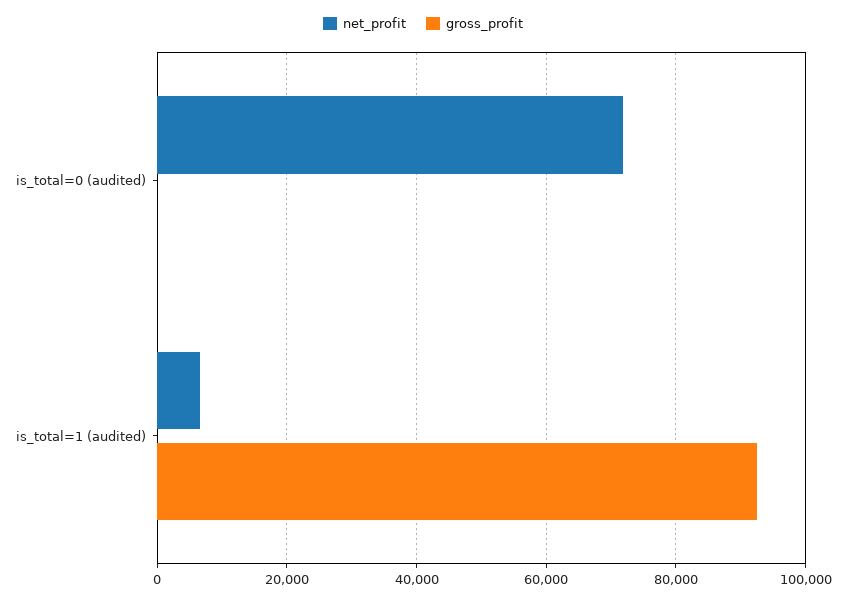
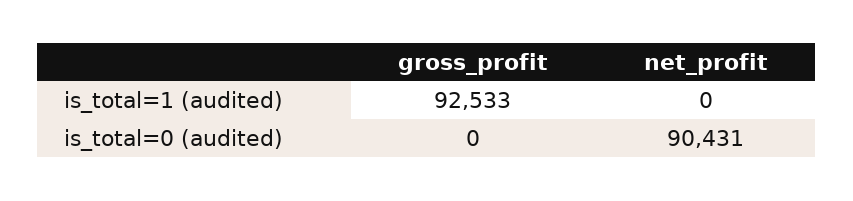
net_profit, is_total=0 (audited): 72000 -> 90431
net_profit, is_total=1 (audited): 6000 -> 0

